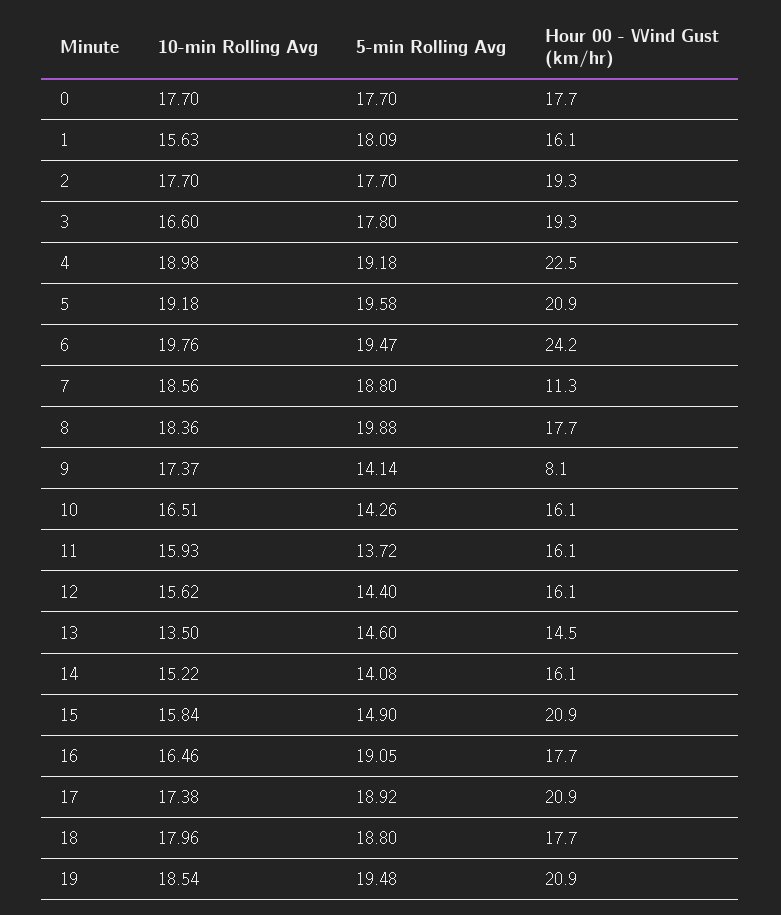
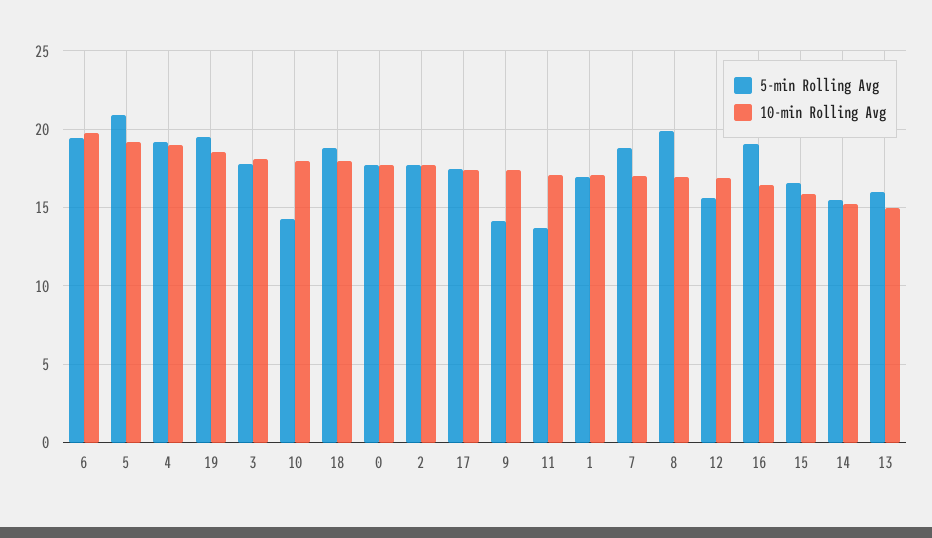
Hour 00 - Wind Gust (km/hr), 0: 17.7 -> none
10-min Rolling Avg, 1: 15.63 -> 17
5-min Rolling Avg, 1: 18.09 -> 17
Hour 00 - Wind Gust (km/hr), 1: 16.1 -> none
Hour 00 - Wind Gust (km/hr), 2: 19.3 -> none
10-min Rolling Avg, 3: 16.6 -> 18
Hour 00 - Wind Gust (km/hr), 3: 19.3 -> none
Hour 00 - Wind Gust (km/hr), 4: 22.5 -> none
5-min Rolling Avg, 5: 19.58 -> 21
Hour 00 - Wind Gust (km/hr), 5: 20.9 -> none
Hour 00 - Wind Gust (km/hr), 6: 24.2 -> none
10-min Rolling Avg, 7: 18.56 -> 17
Hour 00 - Wind Gust (km/hr), 7: 11.3 -> none
10-min Rolling Avg, 8: 18.36 -> 17
Hour 00 - Wind Gust (km/hr), 8: 17.7 -> none
Hour 00 - Wind Gust (km/hr), 9: 8.1 -> none
10-min Rolling Avg, 10: 16.51 -> 18
Hour 00 - Wind Gust (km/hr), 10: 16.1 -> none
10-min Rolling Avg, 11: 15.93 -> 17
Hour 00 - Wind Gust (km/hr), 11: 16.1 -> none
10-min Rolling Avg, 12: 15.62 -> 17
5-min Rolling Avg, 12: 14.4 -> 15.5
Hour 00 - Wind Gust (km/hr), 12: 16.1 -> none
10-min Rolling Avg, 13: 13.5 -> 15
5-min Rolling Avg, 13: 14.6 -> 16
Hour 00 - Wind Gust (km/hr), 13: 14.5 -> none
5-min Rolling Avg, 14: 14.08 -> 15.5
Hour 00 - Wind Gust (km/hr), 14: 16.1 -> none
5-min Rolling Avg, 15: 14.9 -> 16.5
Hour 00 - Wind Gust (km/hr), 15: 20.9 -> none
Hour 00 - Wind Gust (km/hr), 16: 17.7 -> none
5-min Rolling Avg, 17: 18.92 -> 17.5
Hour 00 - Wind Gust (km/hr), 17: 20.9 -> none
Hour 00 - Wind Gust (km/hr), 18: 17.7 -> none
Hour 00 - Wind Gust (km/hr), 19: 20.9 -> none

